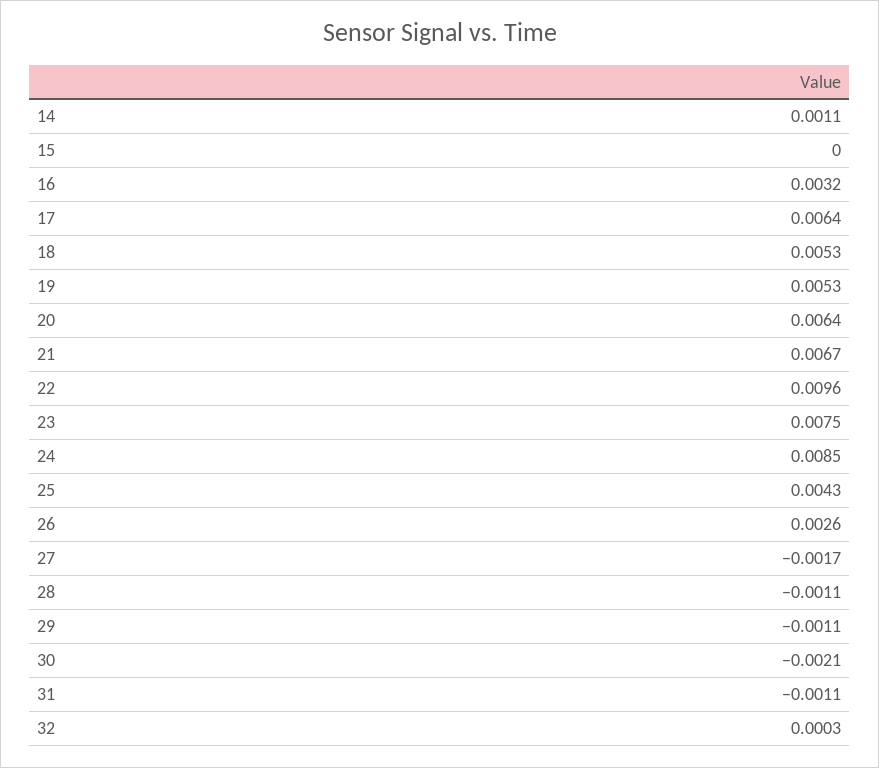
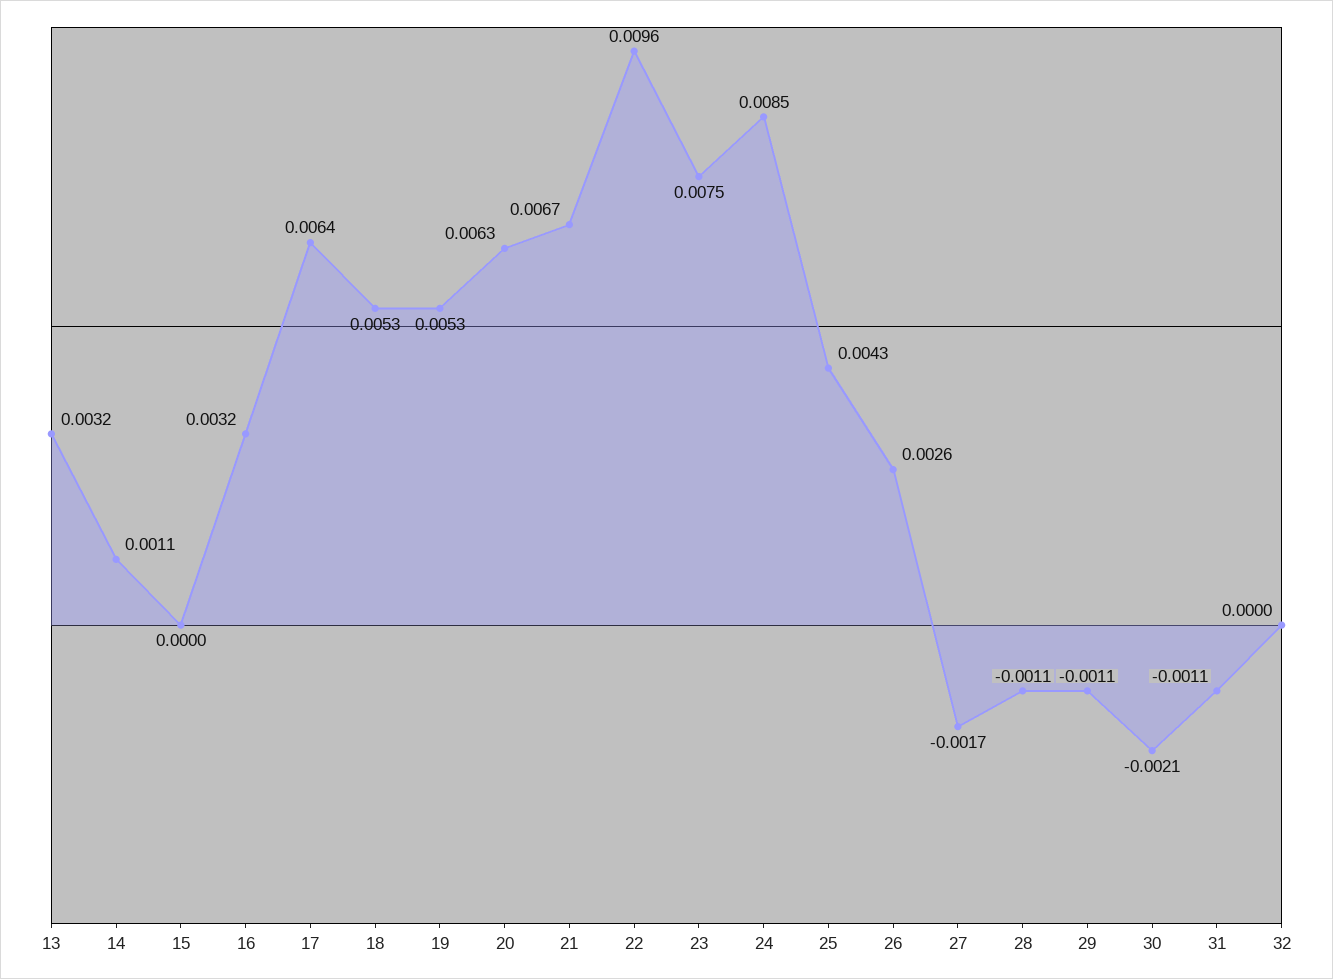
20: 0.0064 -> 0.0063
32: 0.0003 -> 0
13: none -> 0.0032

